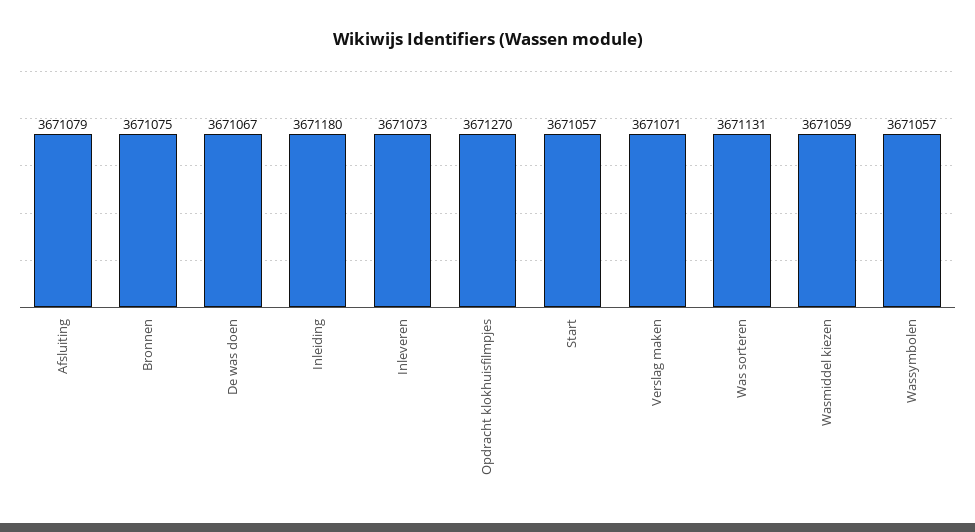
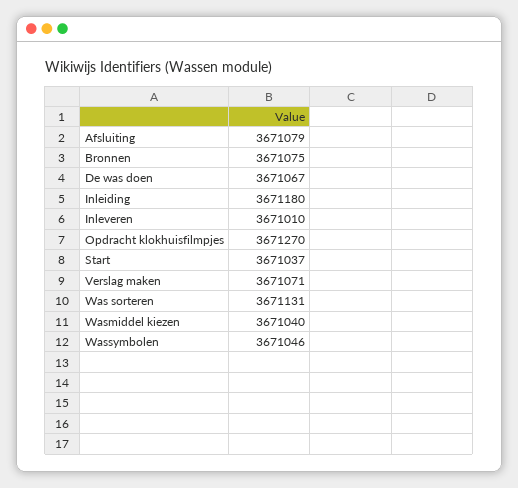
Inleveren: 3671073 -> 3671010
Start: 3671057 -> 3671037
Wasmiddel kiezen: 3671059 -> 3671040
Wassymbolen: 3671057 -> 3671046

